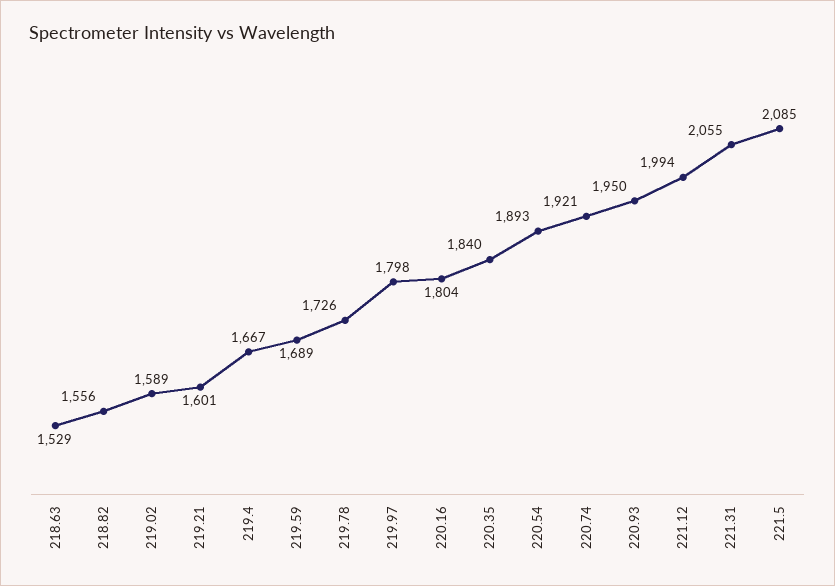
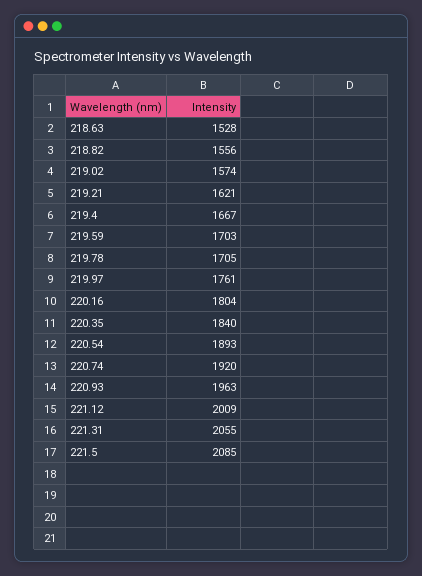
218.63: 1529 -> 1528
219.02: 1589 -> 1574
219.21: 1601 -> 1621
219.59: 1689 -> 1703
219.78: 1726 -> 1705
219.97: 1798 -> 1761
220.74: 1921 -> 1920
220.93: 1950 -> 1963
221.12: 1994 -> 2009

